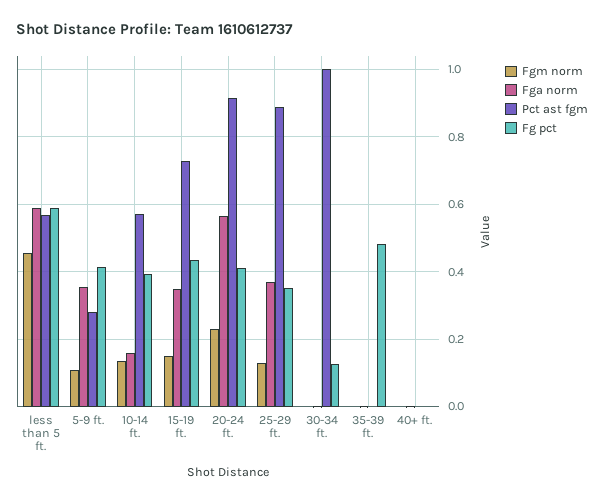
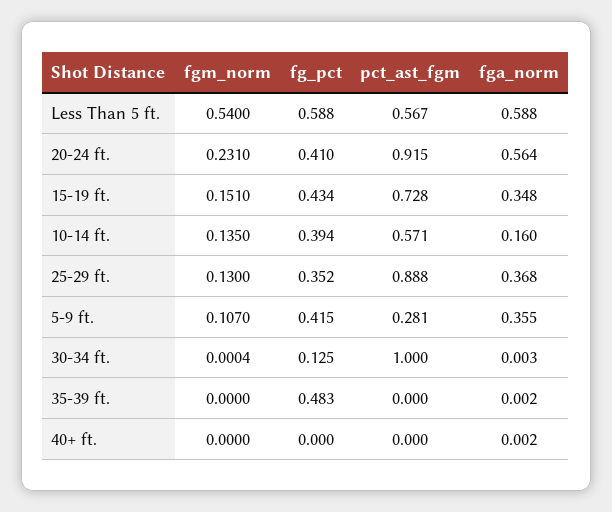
Fgm norm, less than 5 ft.: 0.46 -> 0.54

